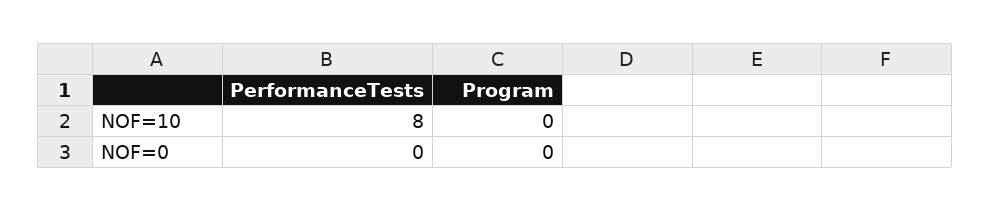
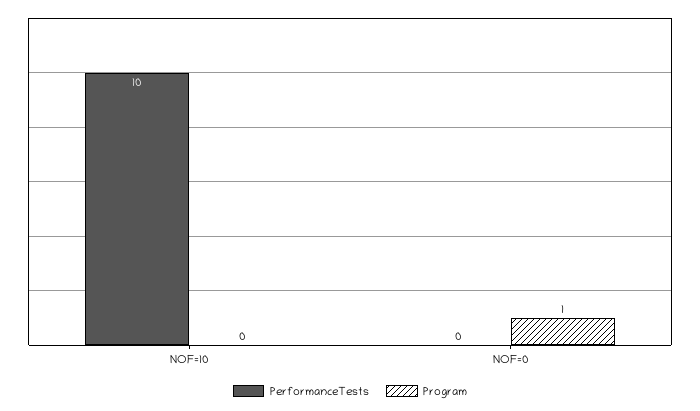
PerformanceTests, NOF=10: 8 -> 10
Program, NOF=0: 0 -> 1

